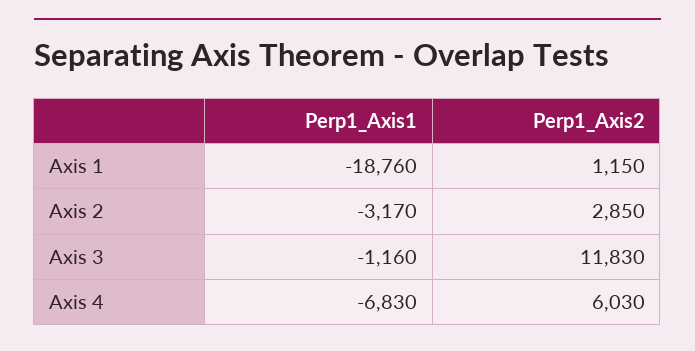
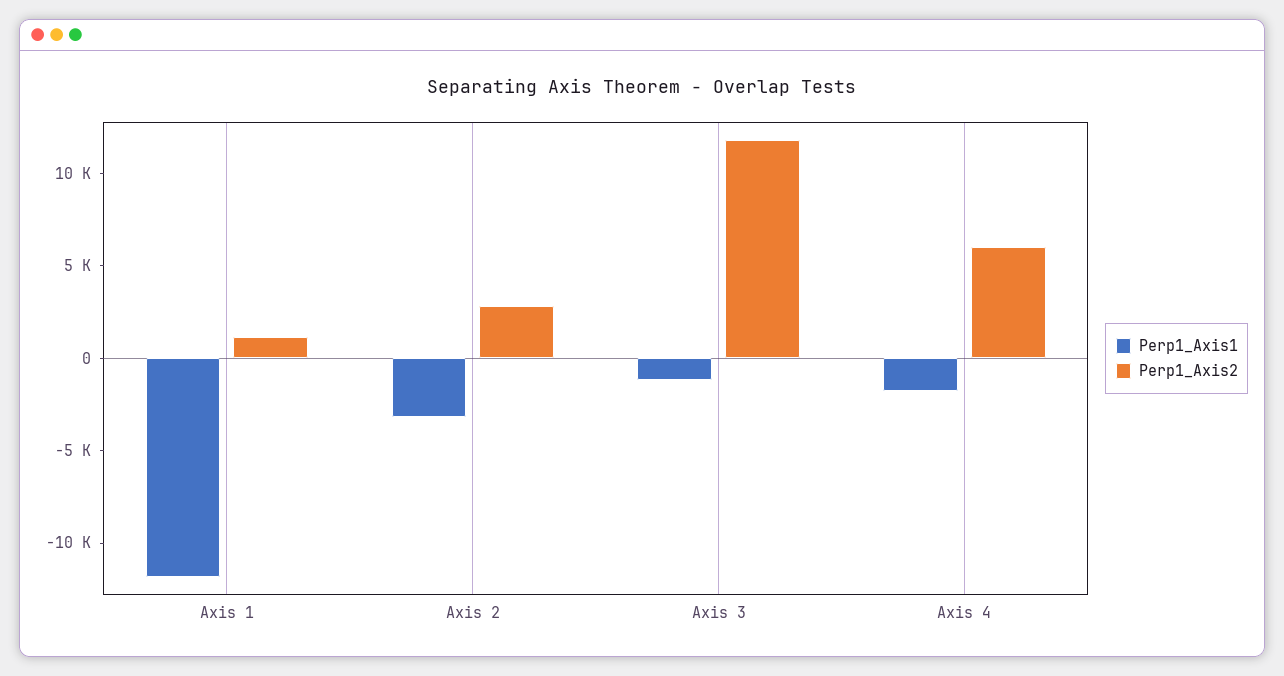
Perp1_Axis1, Axis 1: -18760 -> -12000
Perp1_Axis1, Axis 4: -6830 -> -2000

